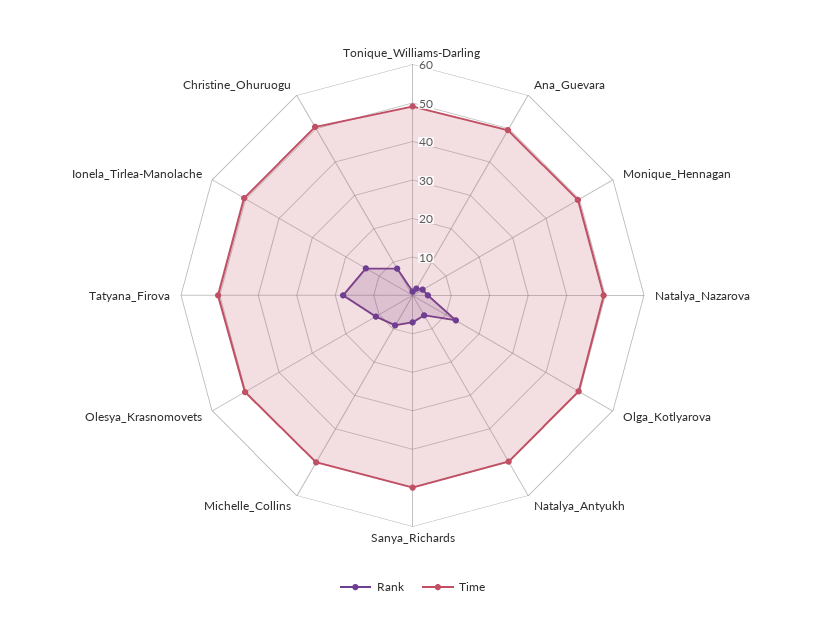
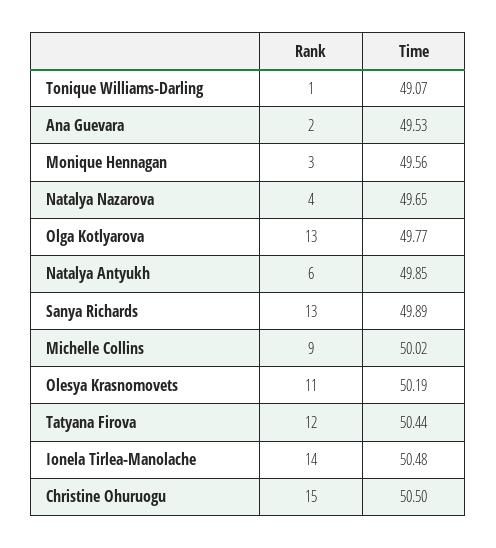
Rank, Sanya_Richards: 7.5 -> 13
Rank, Tatyana_Firova: 17.5 -> 12
Rank, Christine_Ohuruogu: 7.5 -> 15

